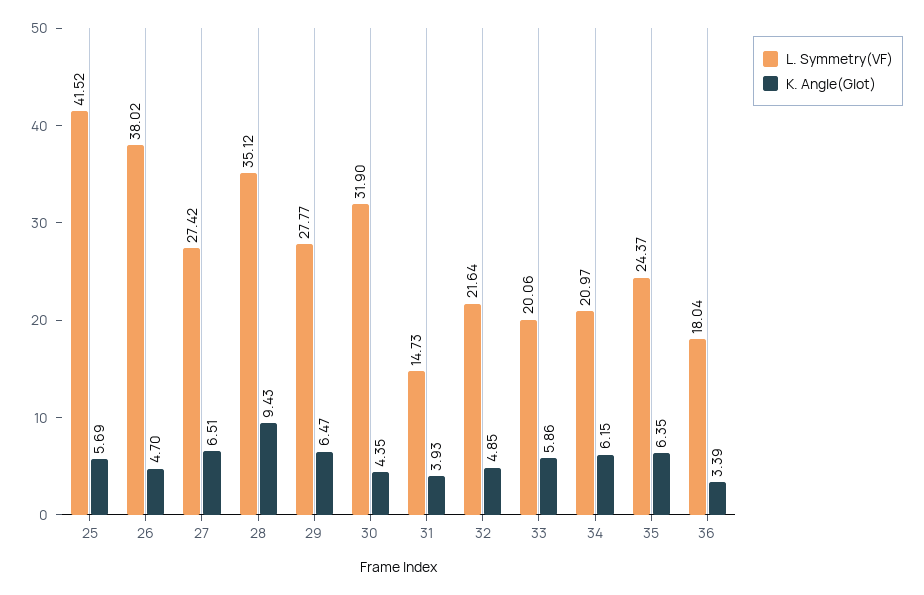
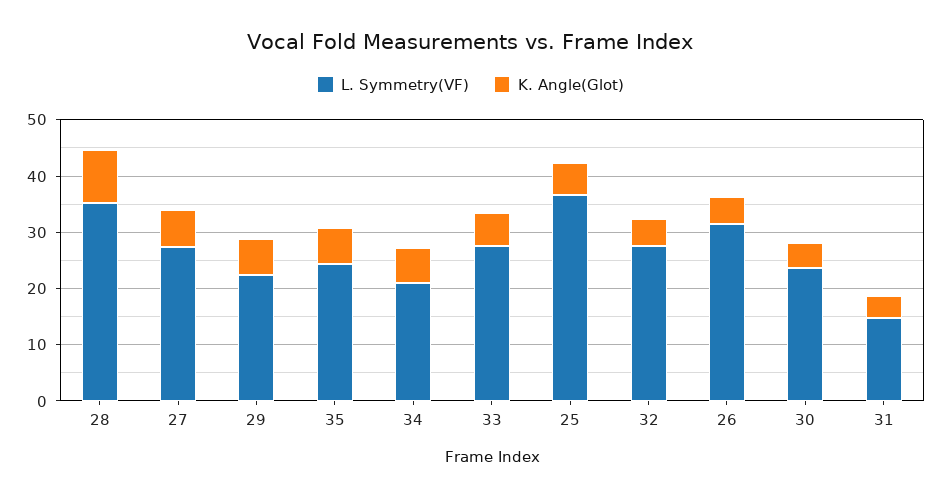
L. Symmetry(VF), 25: 41.52 -> 36
L. Symmetry(VF), 26: 38.02 -> 32
L. Symmetry(VF), 29: 27.77 -> 22
L. Symmetry(VF), 30: 31.9 -> 24
L. Symmetry(VF), 32: 21.64 -> 28
L. Symmetry(VF), 33: 20.06 -> 28
L. Symmetry(VF), 36: 18.04 -> none
K. Angle(Glot), 36: 3.39 -> none

